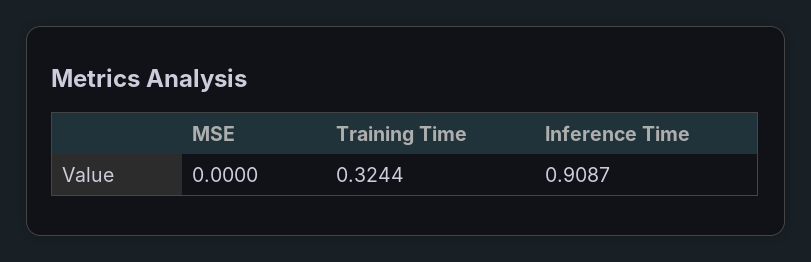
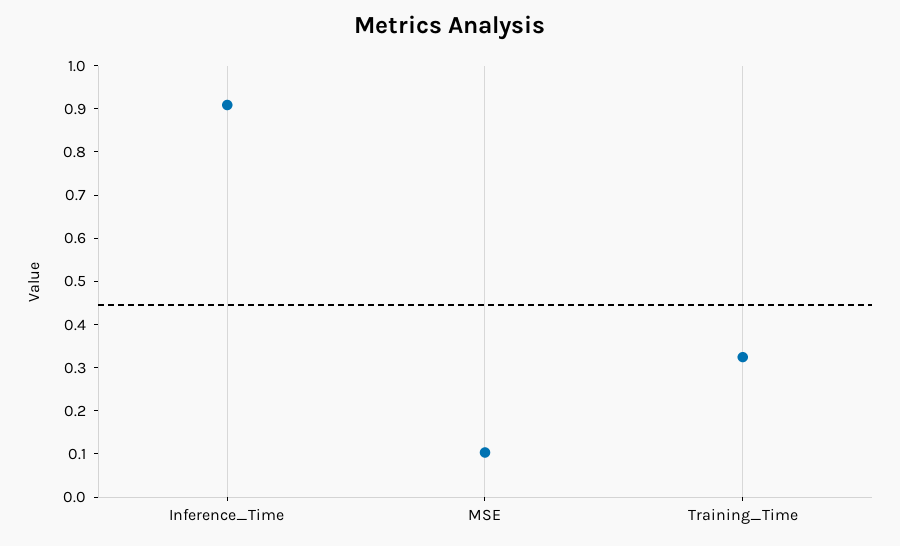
MSE: 0 -> 0.1

